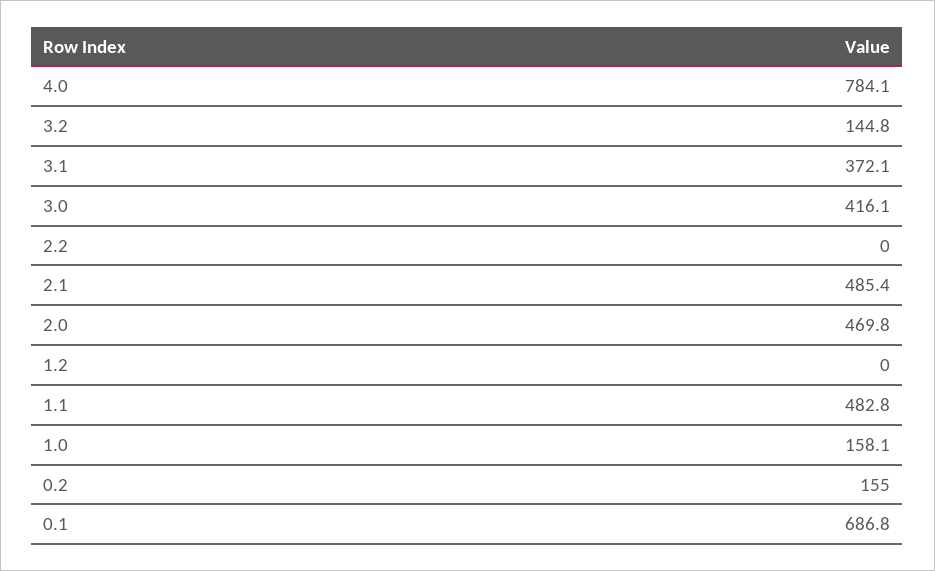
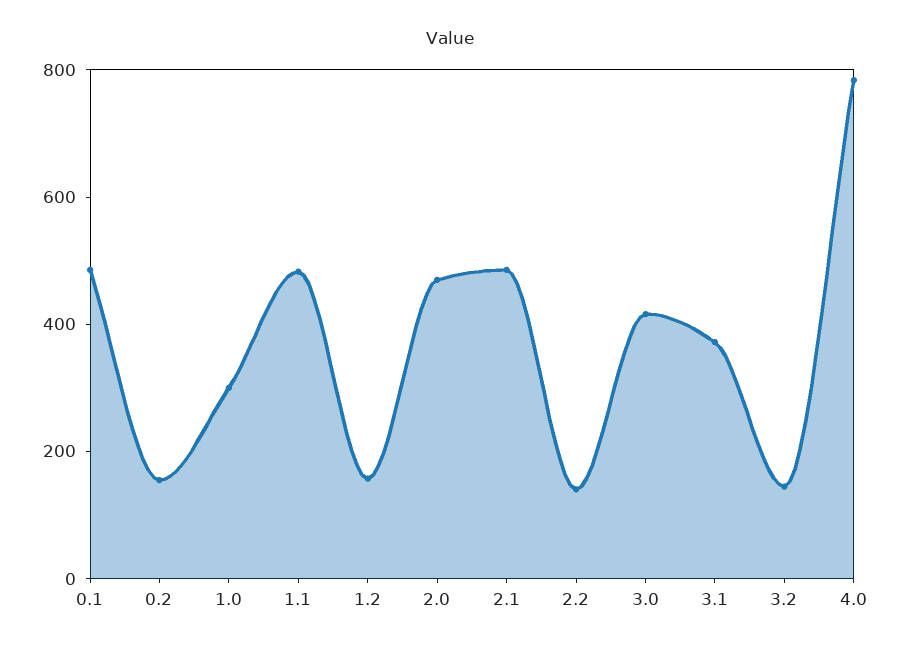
2.2: 0 -> 150
1.2: 0 -> 150
1.0: 158.1 -> 300
0.1: 686.8 -> 500

